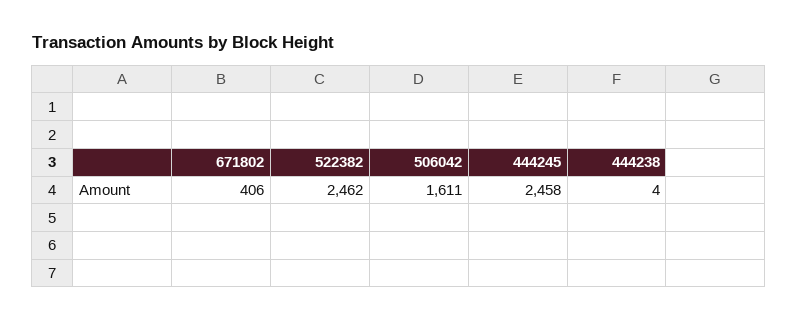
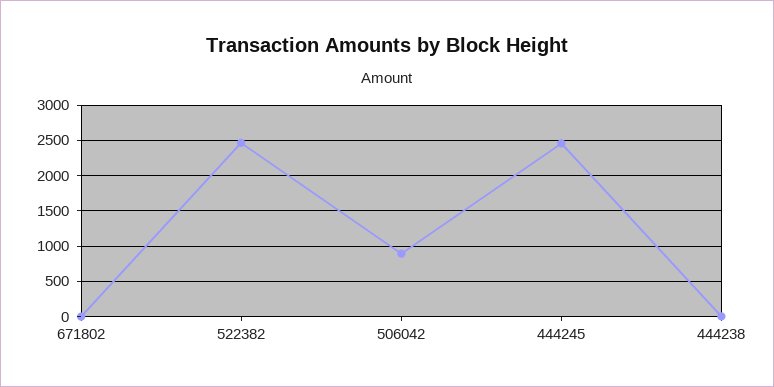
671802: 406 -> 0
506042: 1611 -> 900

